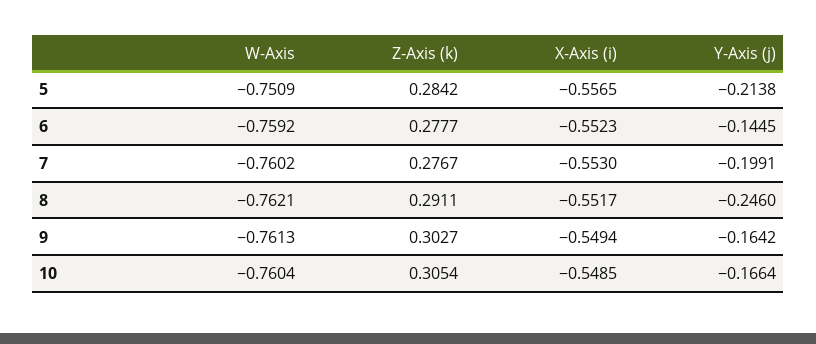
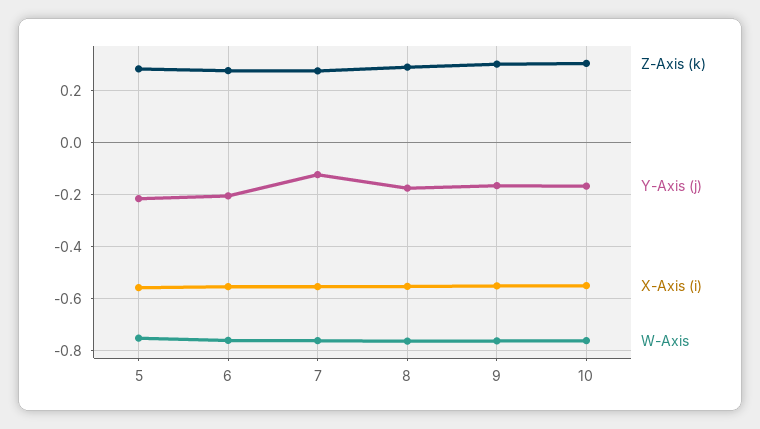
Y-Axis (j), 6: -0.1445 -> -0.2
Y-Axis (j), 7: -0.1991 -> -0.125
Y-Axis (j), 8: -0.246 -> -0.175

